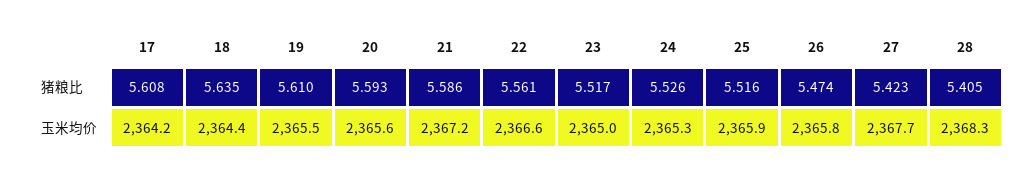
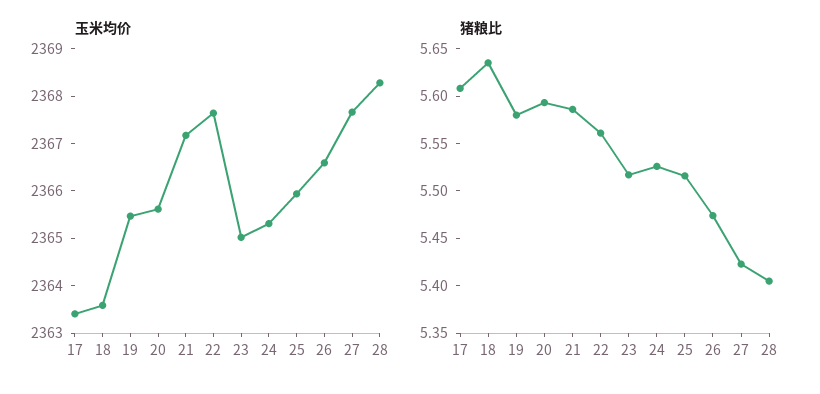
猪粮比, 19: 5.61 -> 5.58
玉米均价, 17: 2364.2 -> 2363.4
玉米均价, 18: 2364.4 -> 2363.6
玉米均价, 22: 2366.6 -> 2367.6
玉米均价, 26: 2365.8 -> 2366.6

